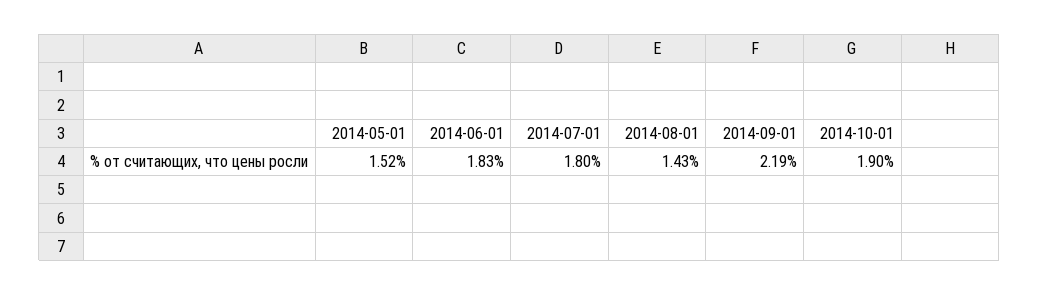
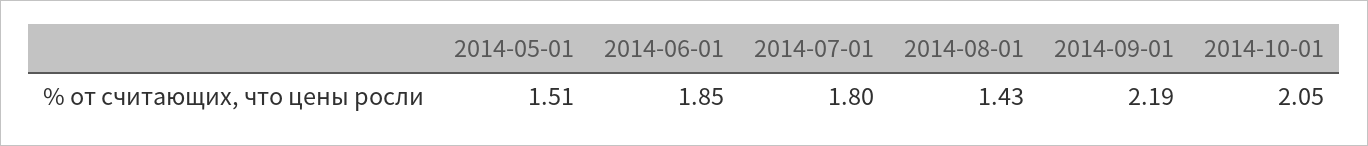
2014-05-01: 1.52 -> 1.51
2014-06-01: 1.83 -> 1.85
2014-10-01: 1.9 -> 2.05

